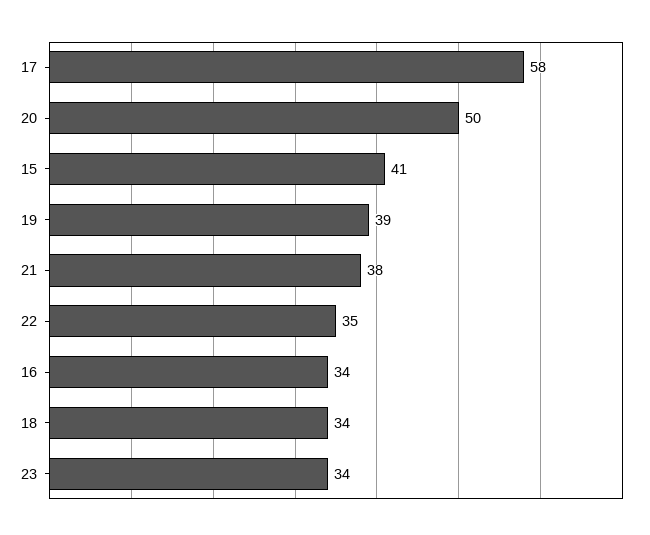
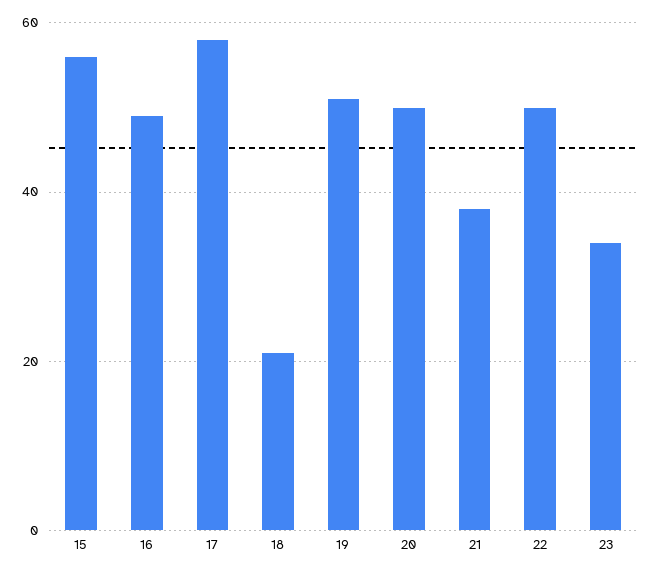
15: 41 -> 55
19: 39 -> 50
22: 35 -> 50
16: 34 -> 50
18: 34 -> 20

